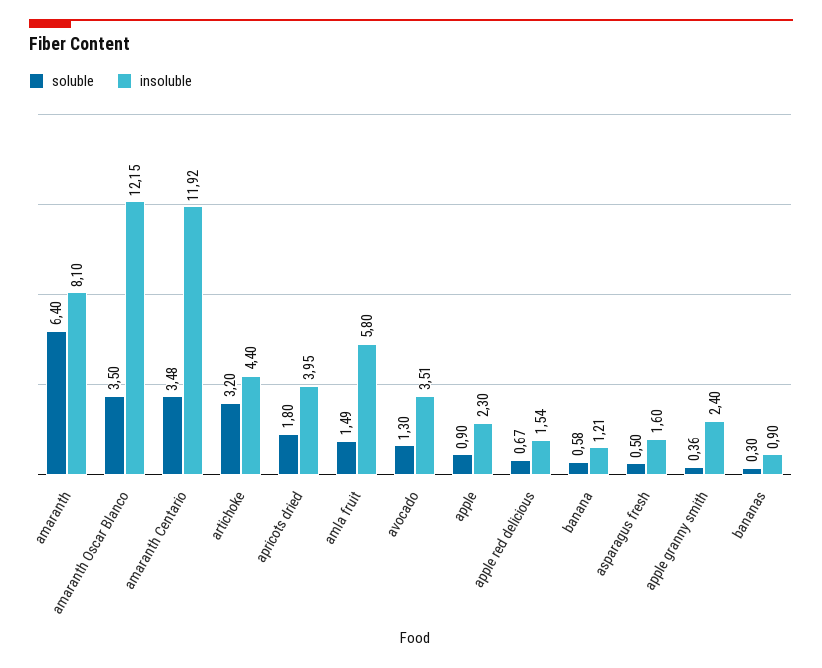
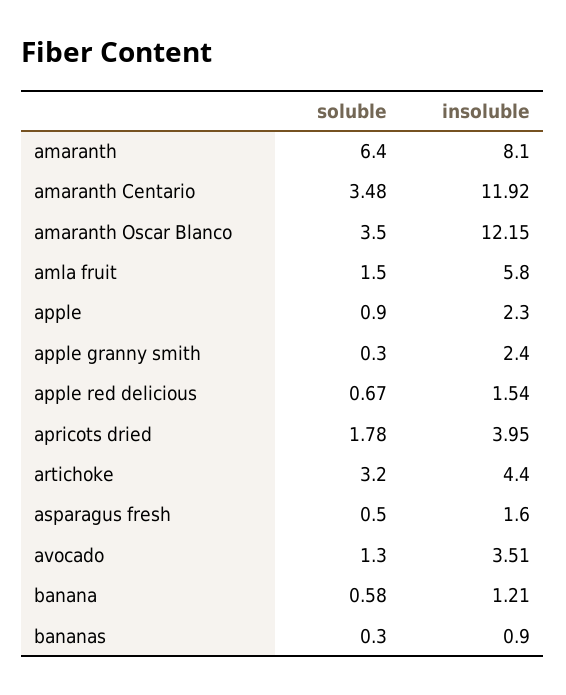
soluble, apricots dried: 1.8 -> 1.78
soluble, amla fruit: 1.49 -> 1.5
soluble, apple granny smith: 0.36 -> 0.3

